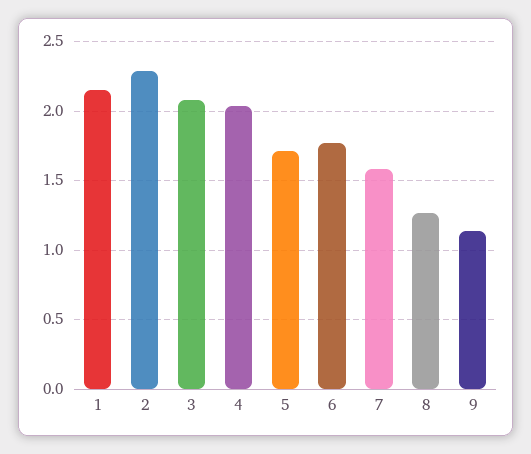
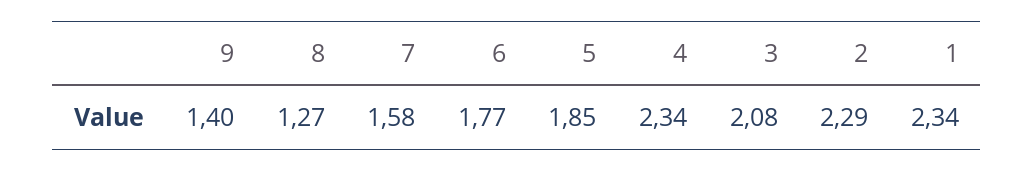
1: 2.15 -> 2.34
4: 2.05 -> 2.34
5: 1.7 -> 1.85
9: 1.15 -> 1.4

